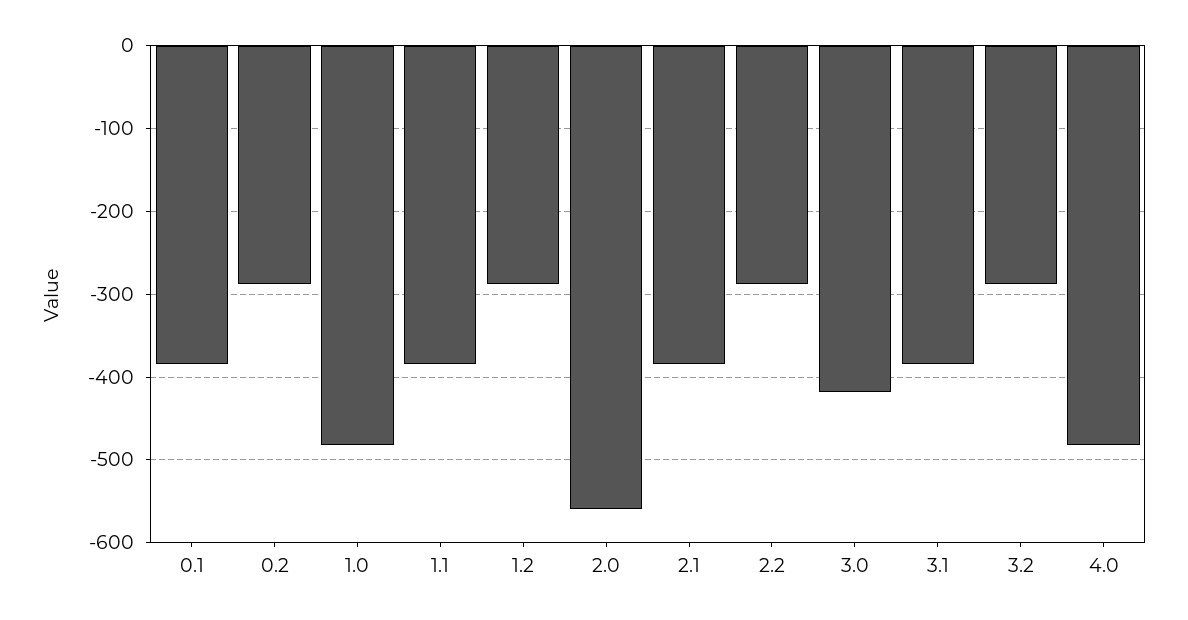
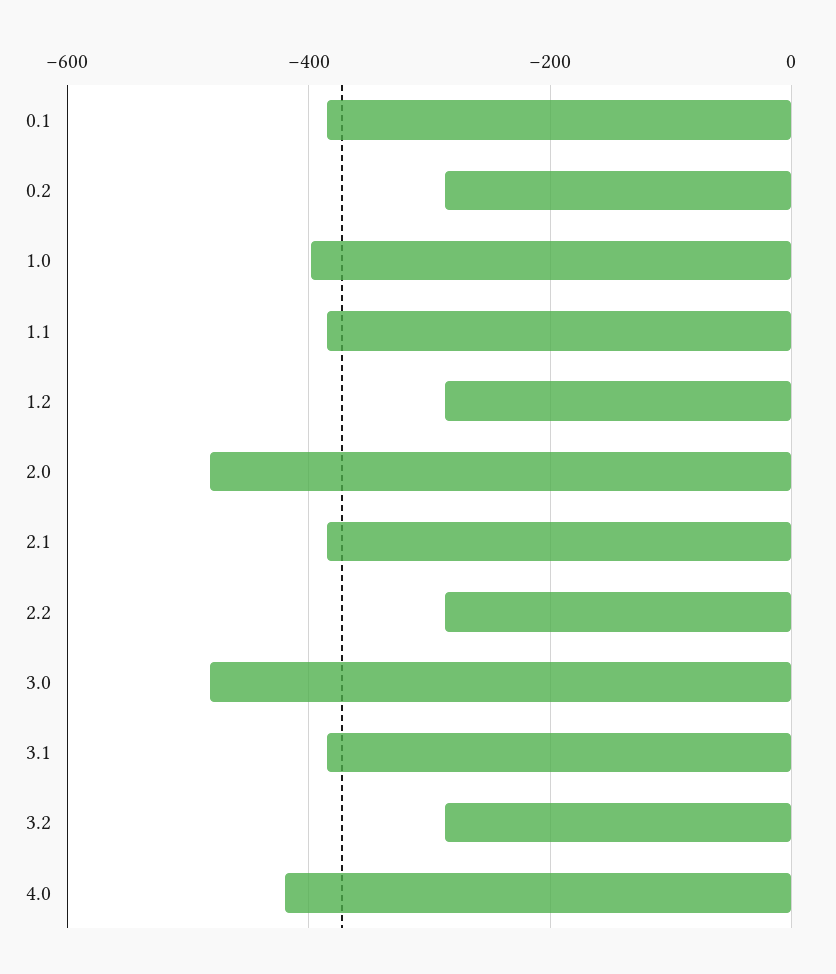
1.0: -480 -> -400
2.0: -560 -> -480
3.0: -420 -> -480
4.0: -480 -> -420

